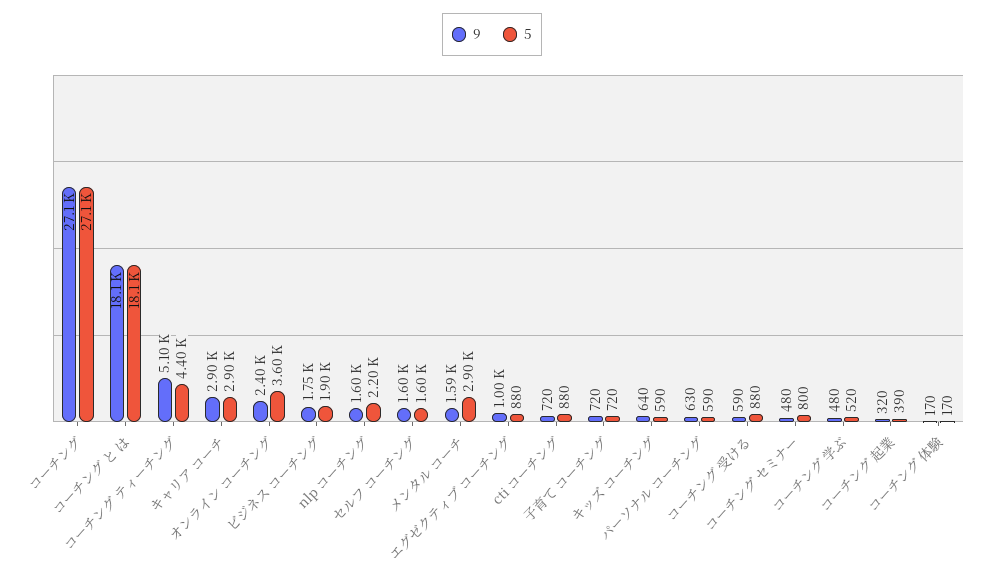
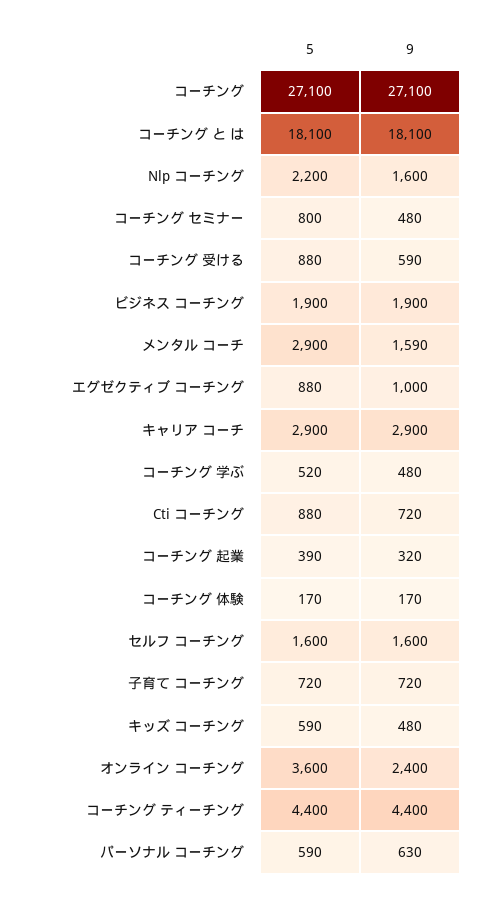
9, コーチング ティーチング: 5100 -> 4400
9, ビジネス コーチング: 1750 -> 1900
9, キッズ コーチング: 640 -> 480

